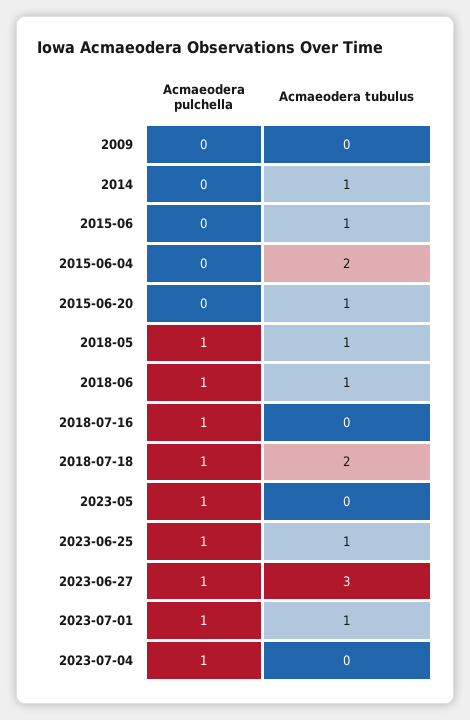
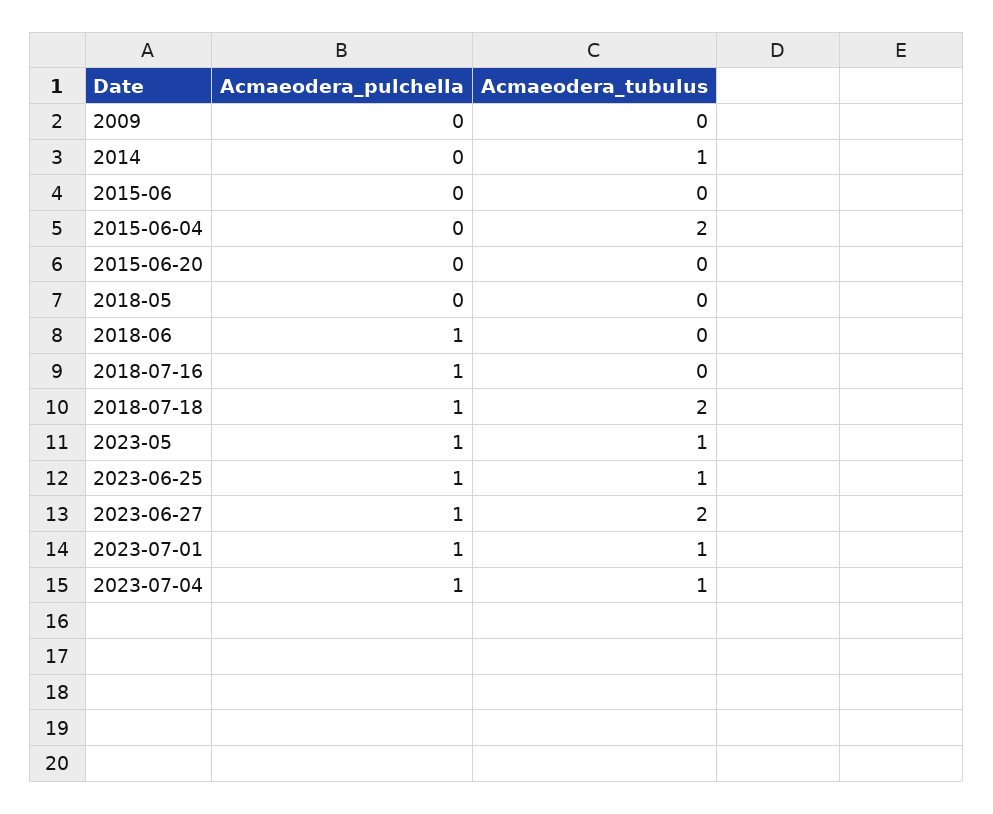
Acmaeodera tubulus, 2015-06: 1 -> 0
Acmaeodera tubulus, 2015-06-20: 1 -> 0
Acmaeodera pulchella, 2018-05: 1 -> 0
Acmaeodera tubulus, 2018-05: 1 -> 0
Acmaeodera tubulus, 2018-06: 1 -> 0
Acmaeodera tubulus, 2023-05: 0 -> 1
Acmaeodera tubulus, 2023-06-27: 3 -> 2
Acmaeodera tubulus, 2023-07-04: 0 -> 1

